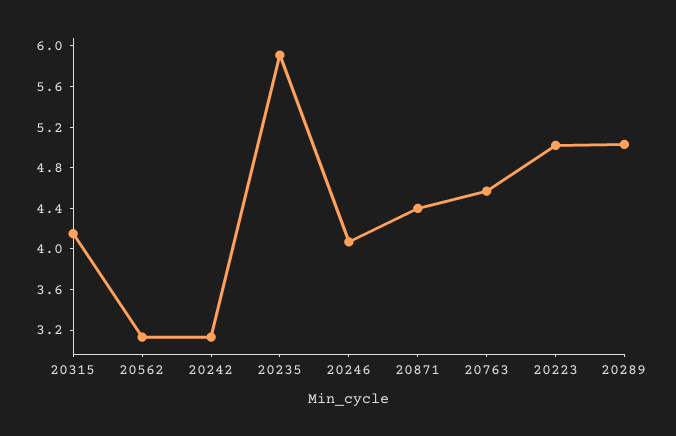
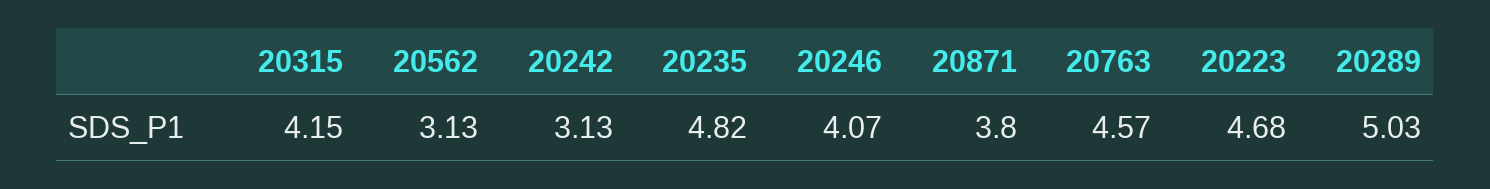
20235: 5.9 -> 4.82
20871: 4.4 -> 3.8
20223: 5 -> 4.68

